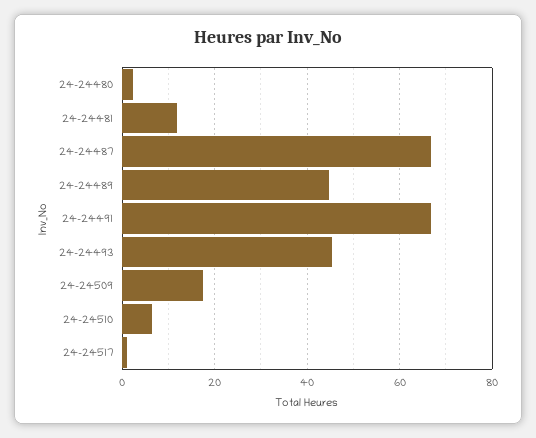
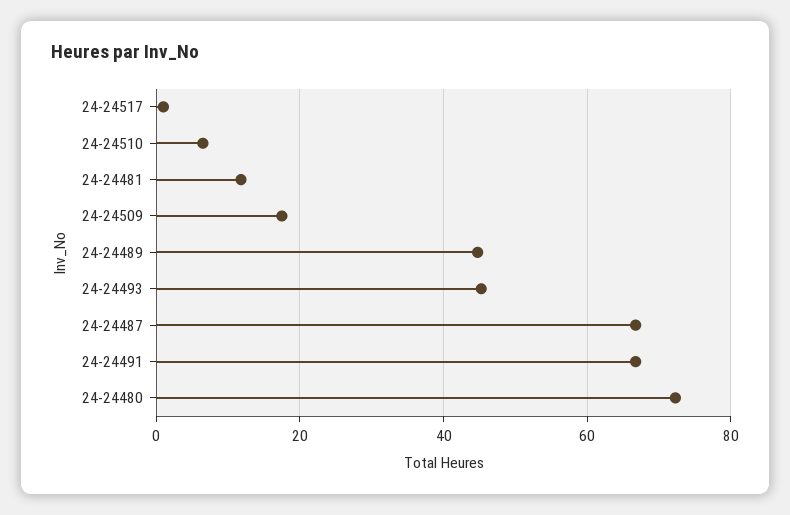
24-24480: 2 -> 72

